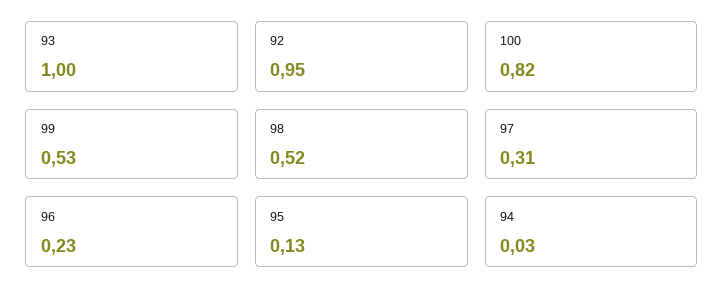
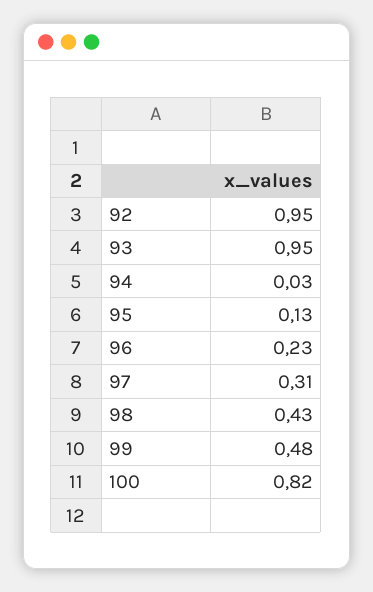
93: 1 -> 0.95
99: 0.53 -> 0.48
98: 0.52 -> 0.43

